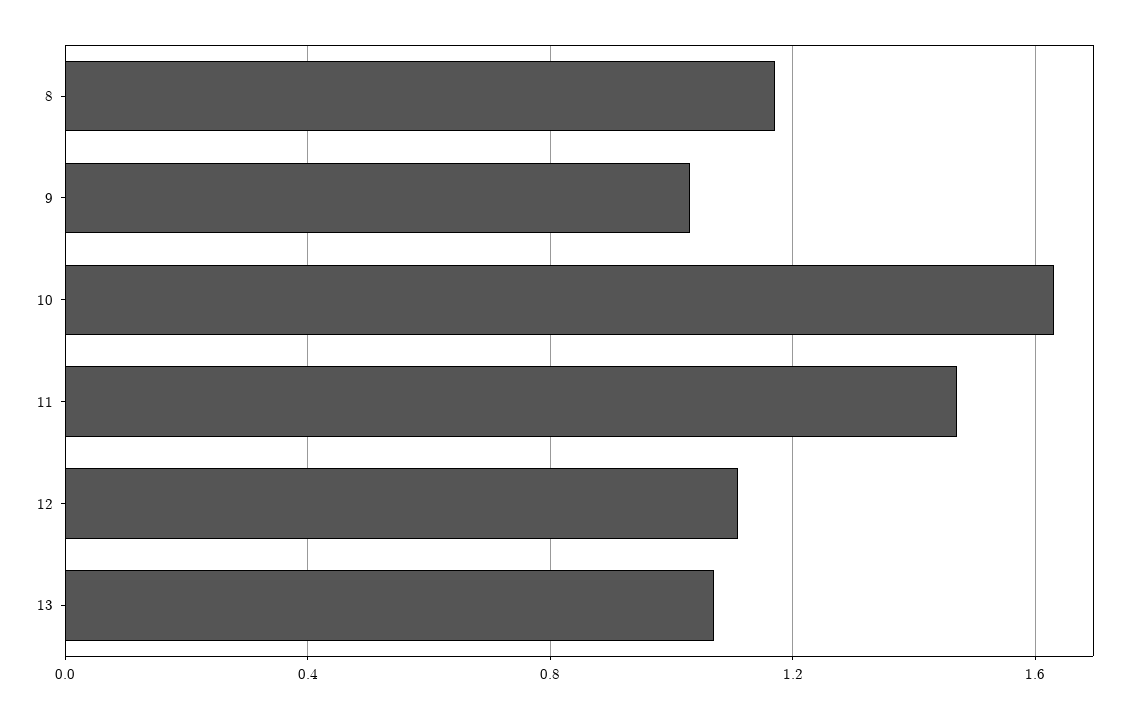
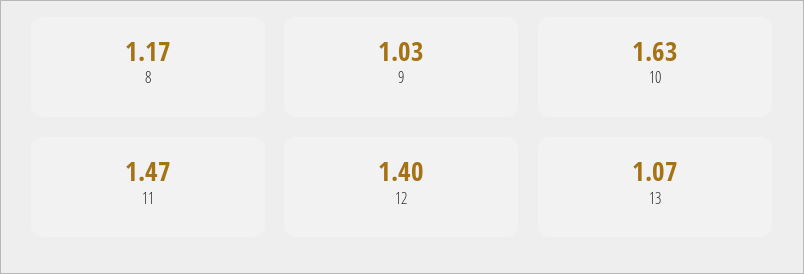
12: 1.1 -> 1.4

